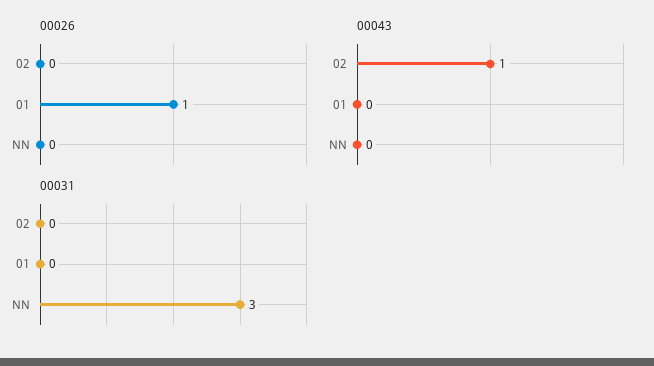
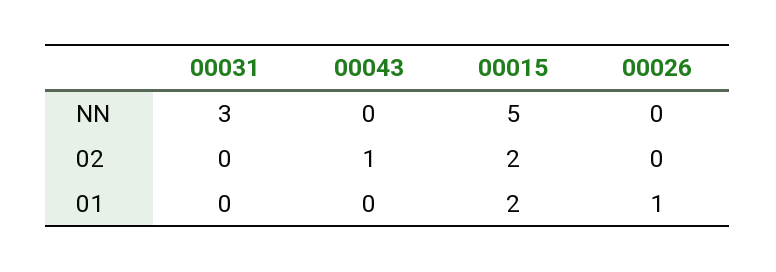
00015, NN: none -> 5
00015, 02: none -> 2
00015, 01: none -> 2

